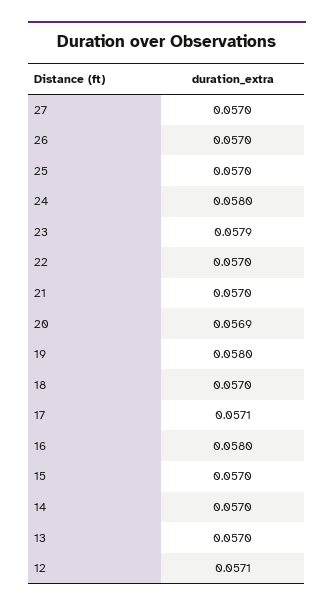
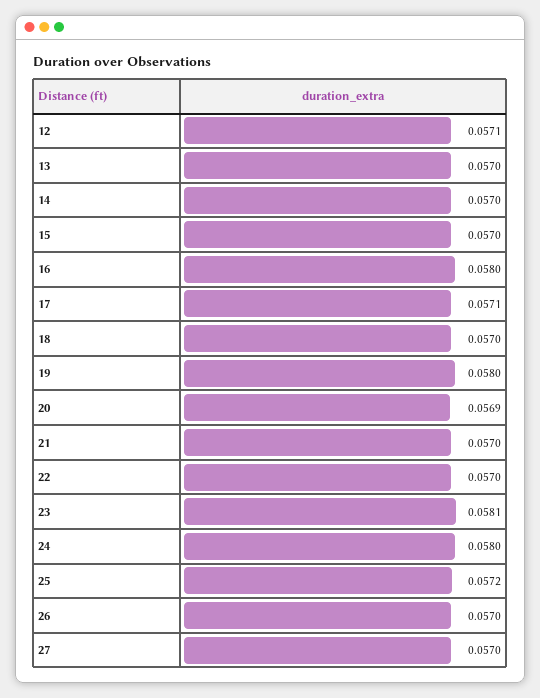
25: 0.057 -> 0.0572
23: 0.0579 -> 0.0581

